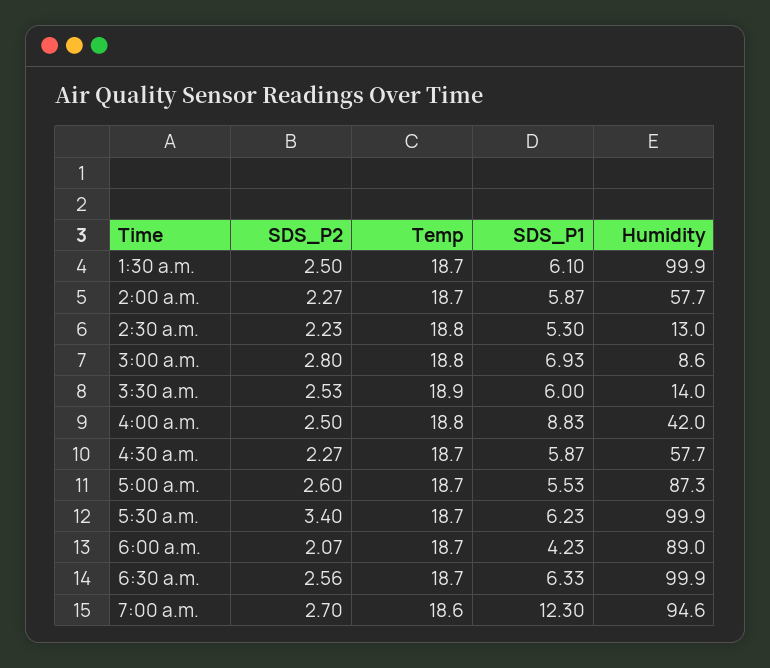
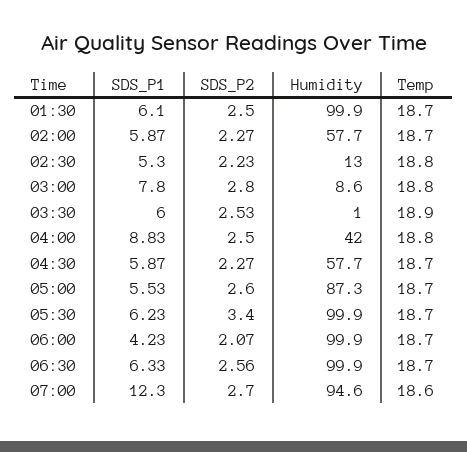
SDS_P1, 3:00 a.m.: 6.93 -> 7.8
Humidity, 3:30 a.m.: 14 -> 1
Humidity, 6:00 a.m.: 89 -> 99.9

